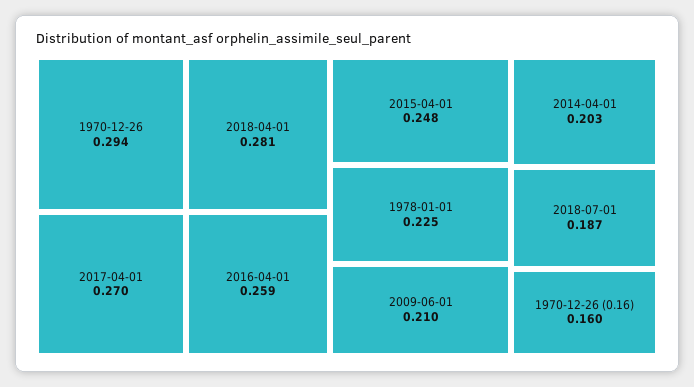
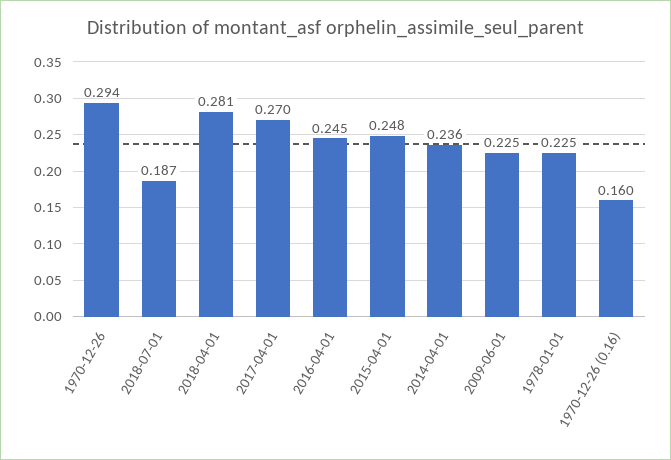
2016-04-01: 0.259 -> 0.245
2009-06-01: 0.21 -> 0.225
2014-04-01: 0.203 -> 0.236

